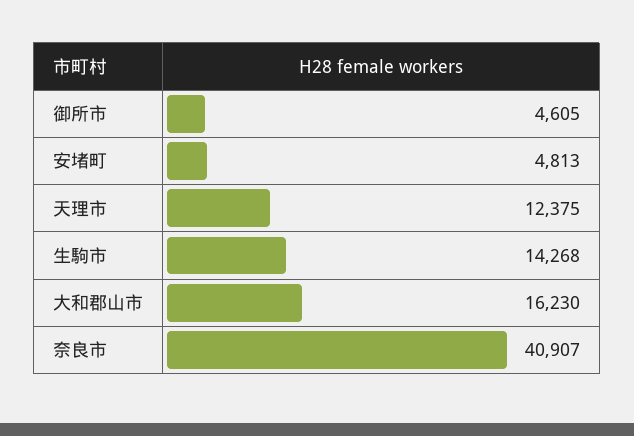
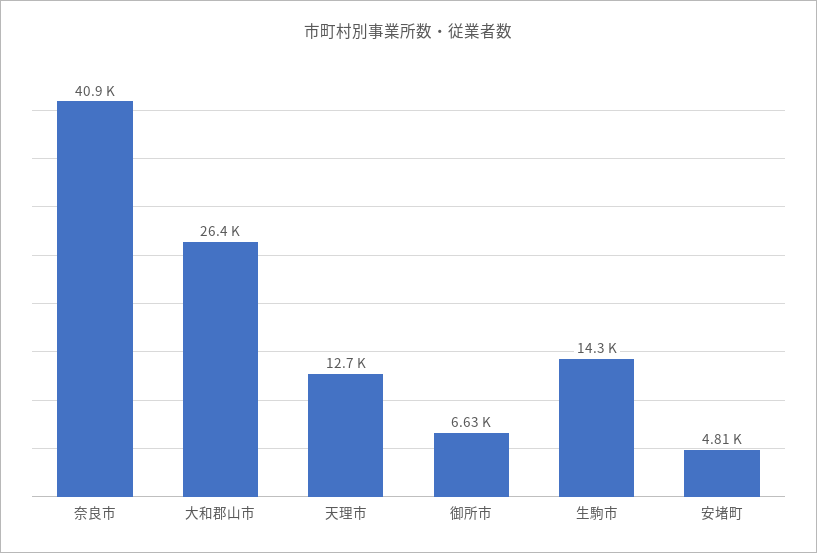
御所市: 4605 -> 6630
天理市: 12375 -> 12700
大和郡山市: 16230 -> 26400

